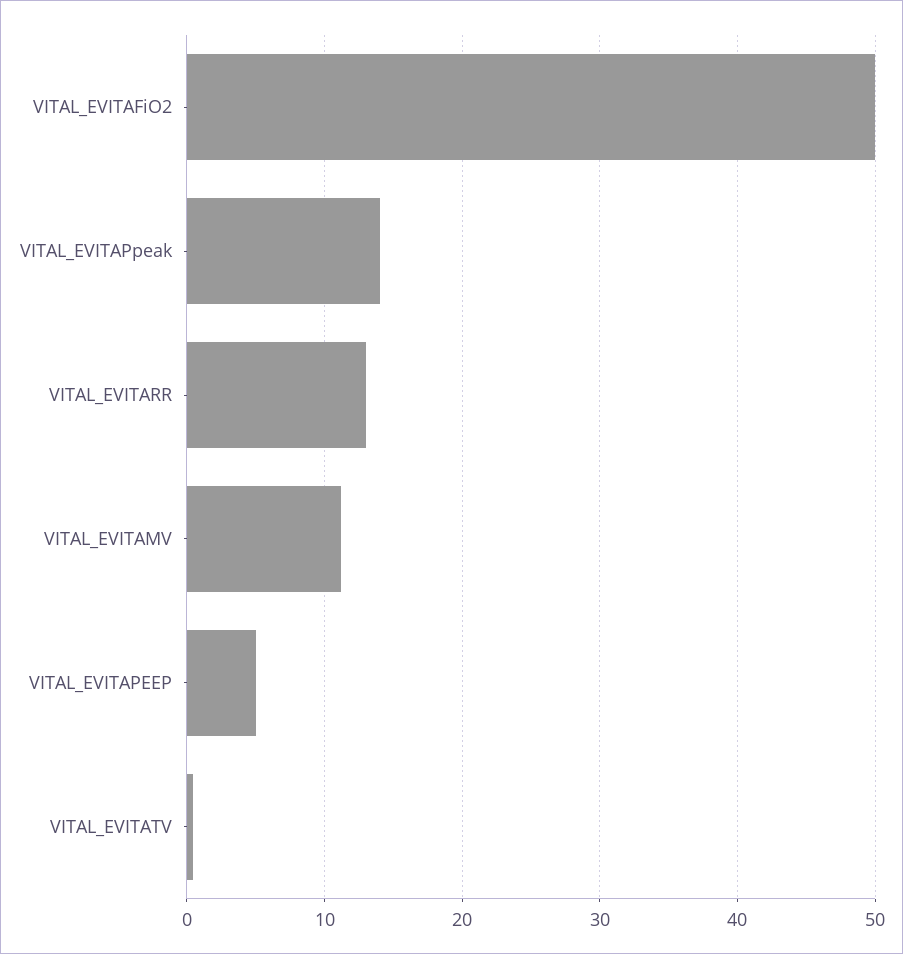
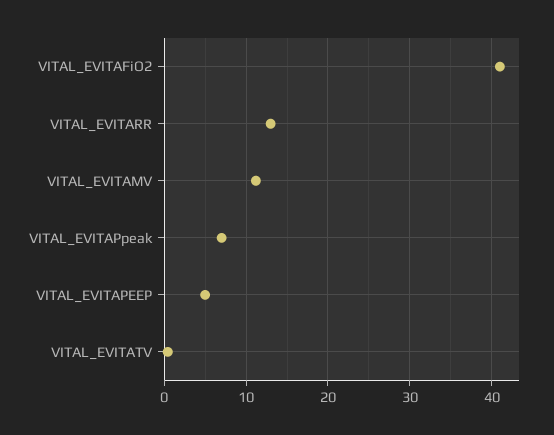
VITAL_EVITAFiO2: 50 -> 41
VITAL_EVITAPpeak: 14 -> 7

